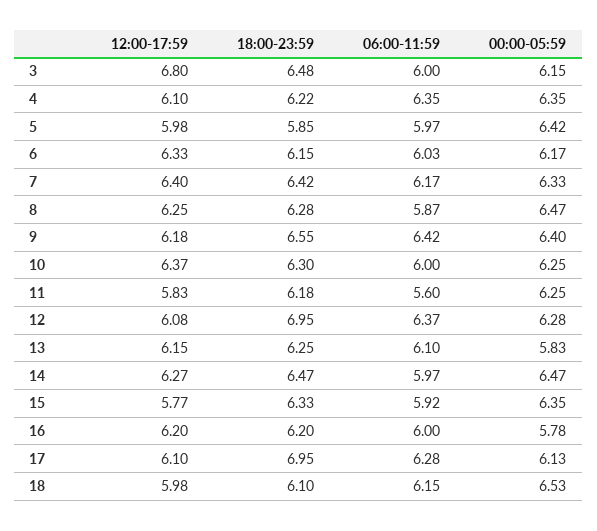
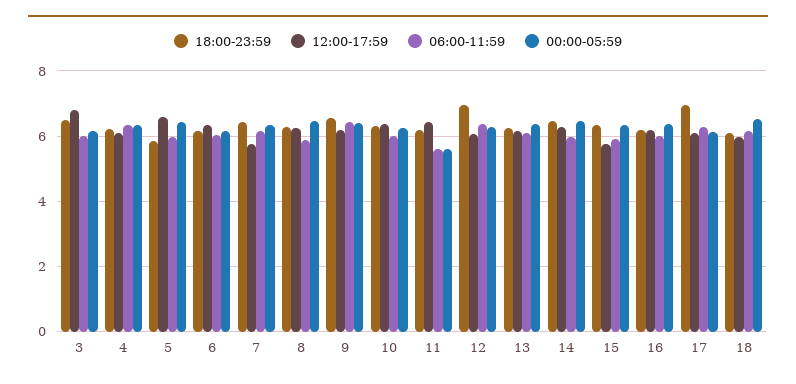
12:00-17:59, 5: 5.98 -> 6.6
12:00-17:59, 7: 6.4 -> 5.8
12:00-17:59, 11: 5.83 -> 6.4
00:00-05:59, 11: 6.25 -> 5.6
00:00-05:59, 13: 5.83 -> 6.4
00:00-05:59, 16: 5.78 -> 6.4

